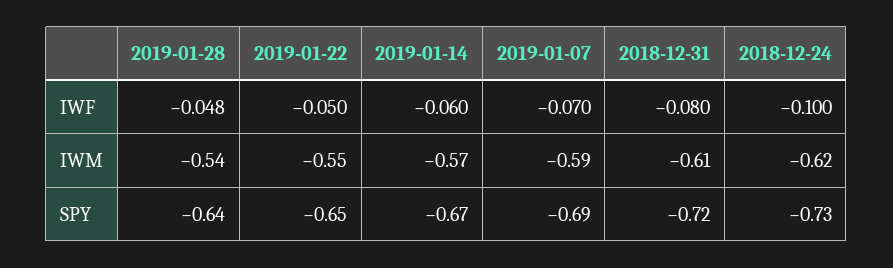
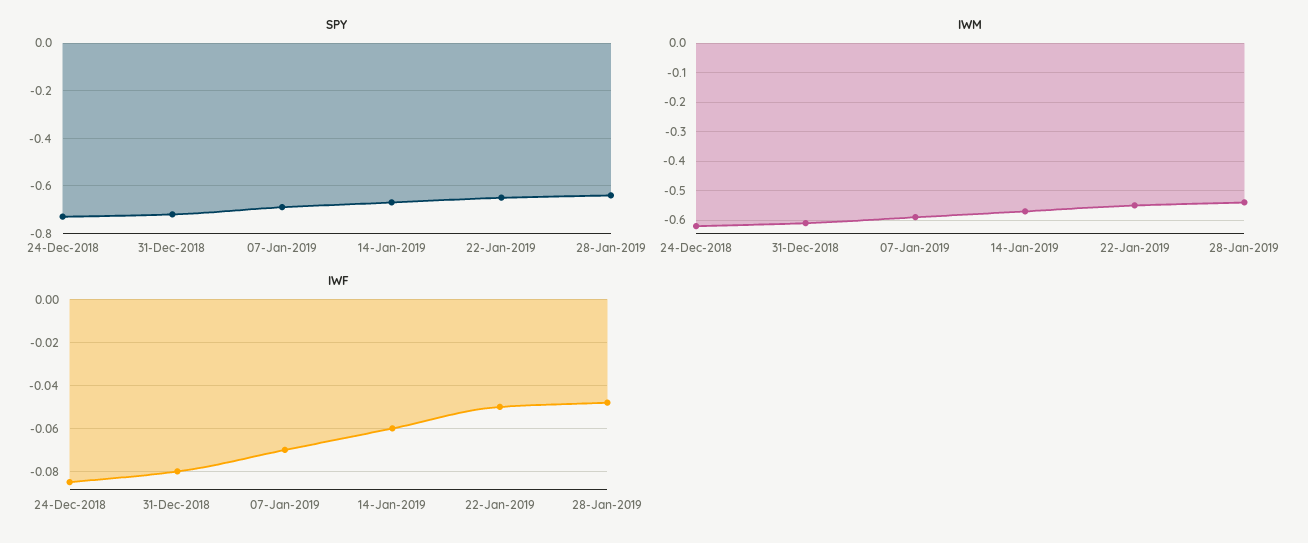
IWF, 2018-12-24: -0.1 -> -0.085

